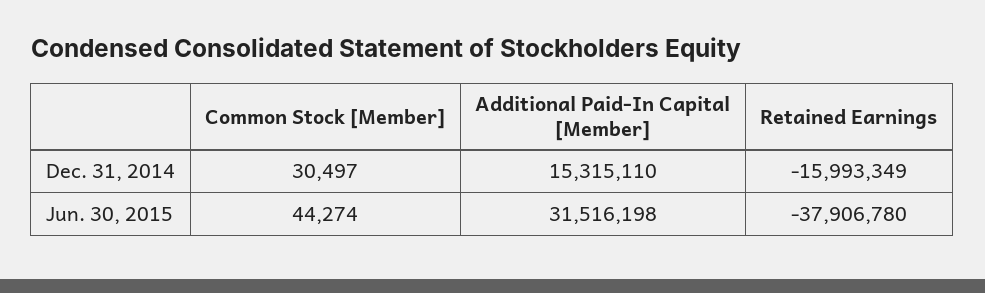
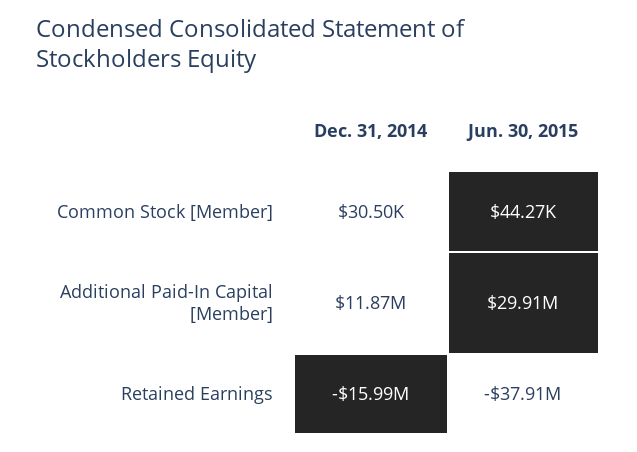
Additional Paid-In Capital [Member], Dec. 31, 2014: 15315110 -> 11870000
Additional Paid-In Capital [Member], Jun. 30, 2015: 31516198 -> 29910000

